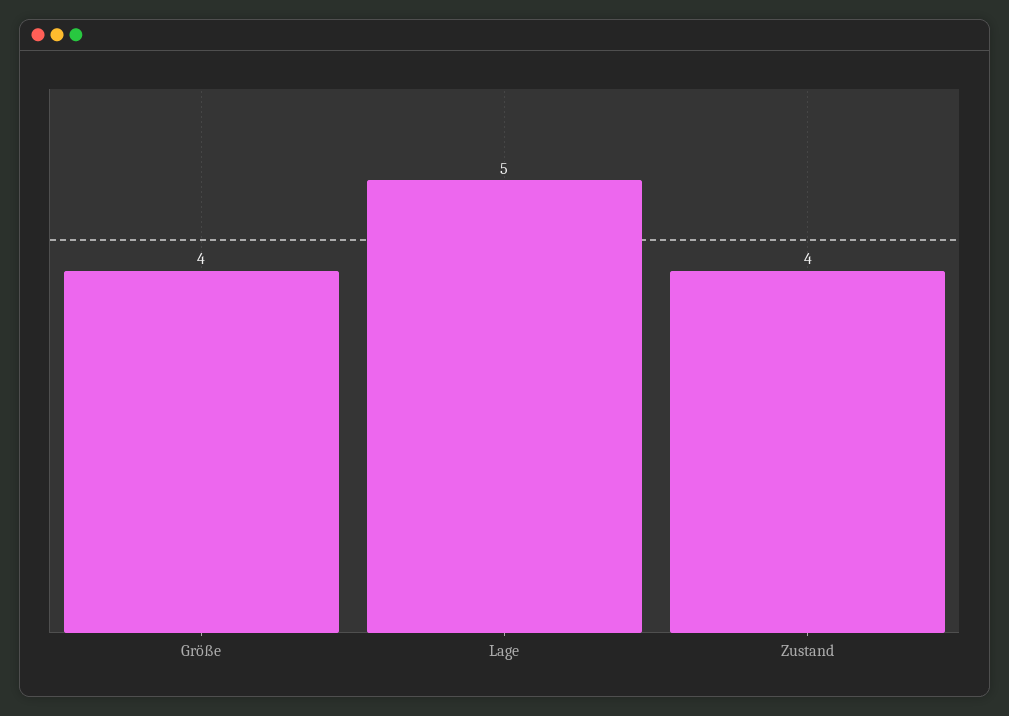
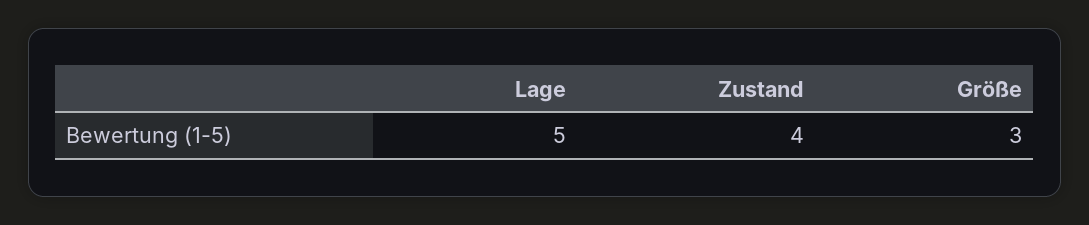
Größe: 4 -> 3

